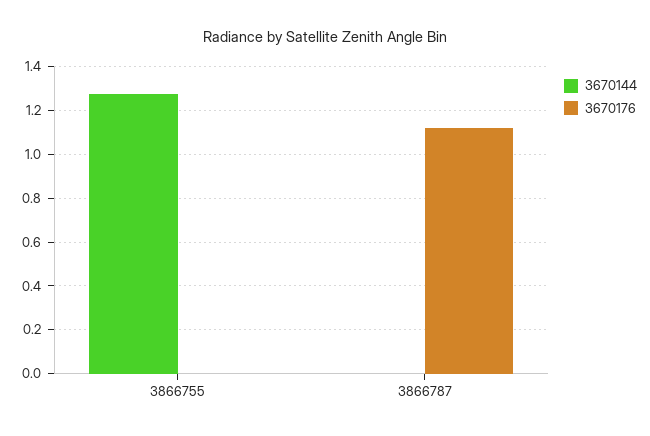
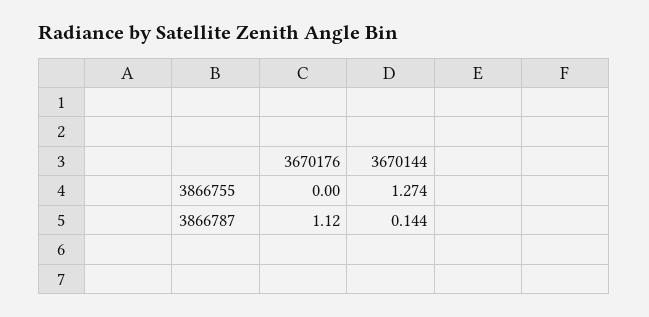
3670144, 3866787: 0 -> 0.144

